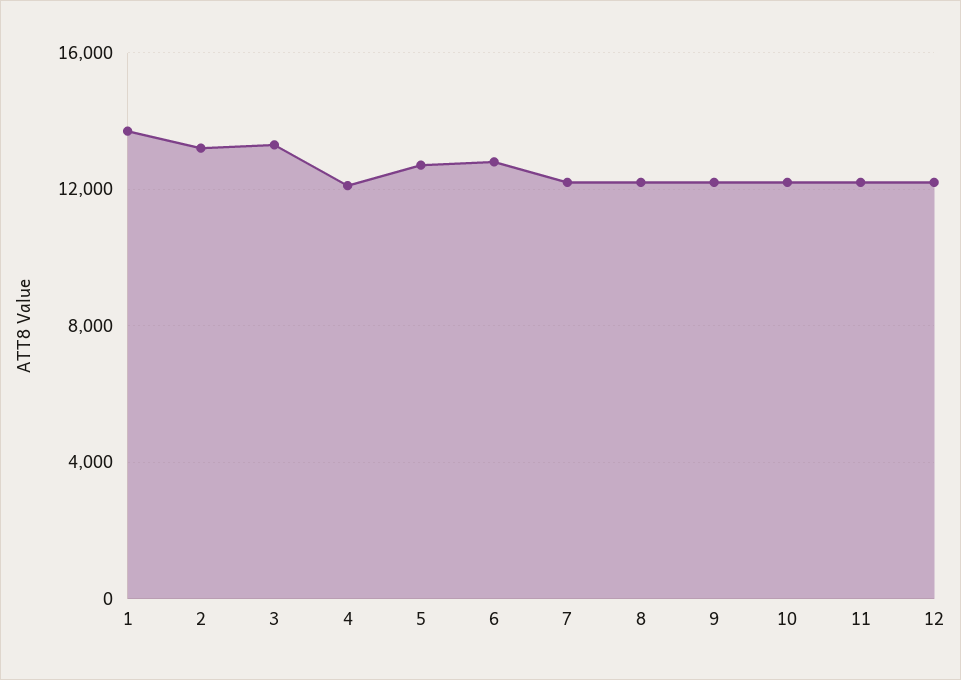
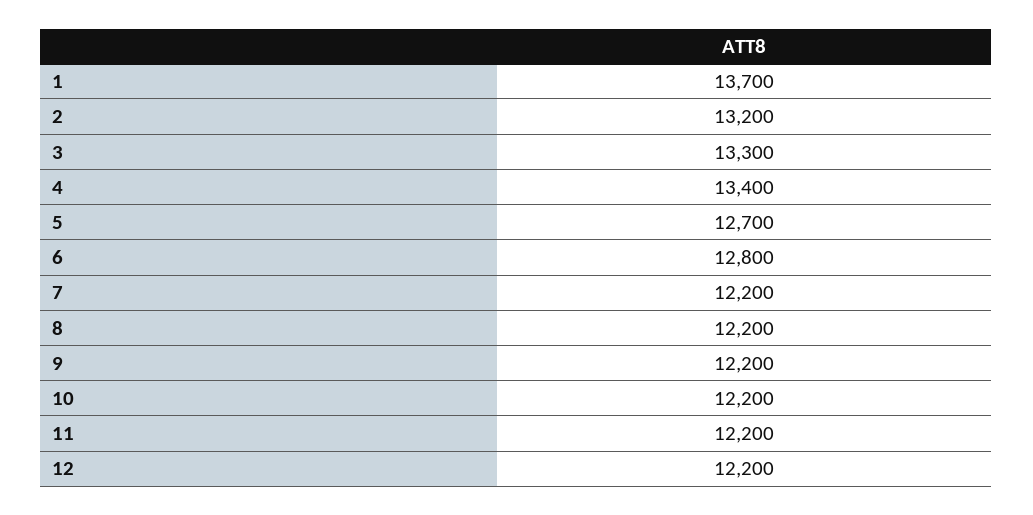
4: 12000 -> 13400

